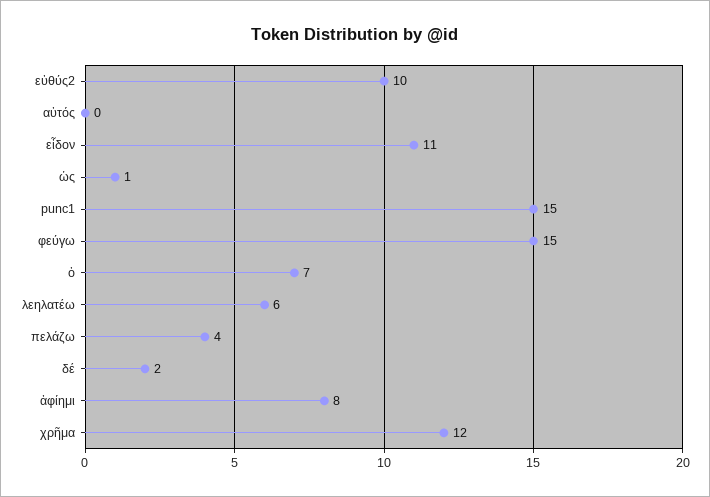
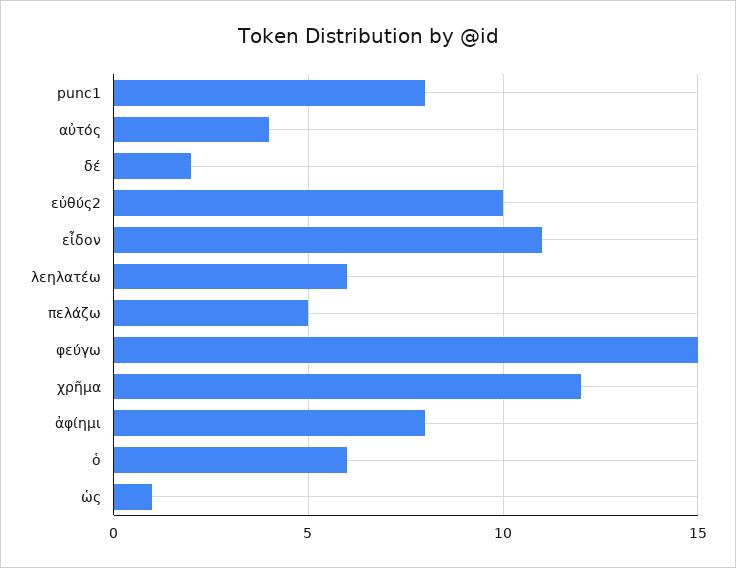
αὐτός: 0 -> 4
punc1: 15 -> 8
ὁ: 7 -> 6
πελάζω: 4 -> 5

